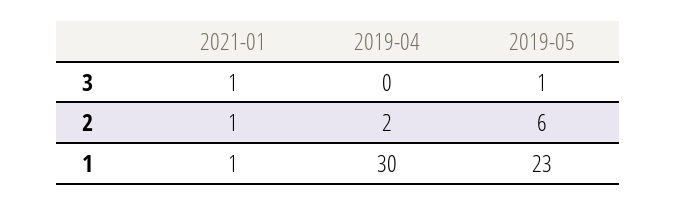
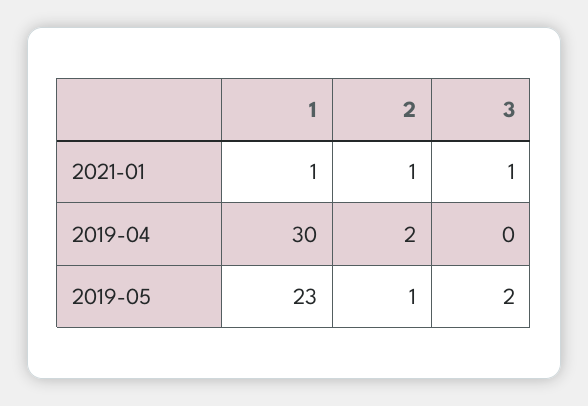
2019-05, 3: 1 -> 2
2019-05, 2: 6 -> 1

